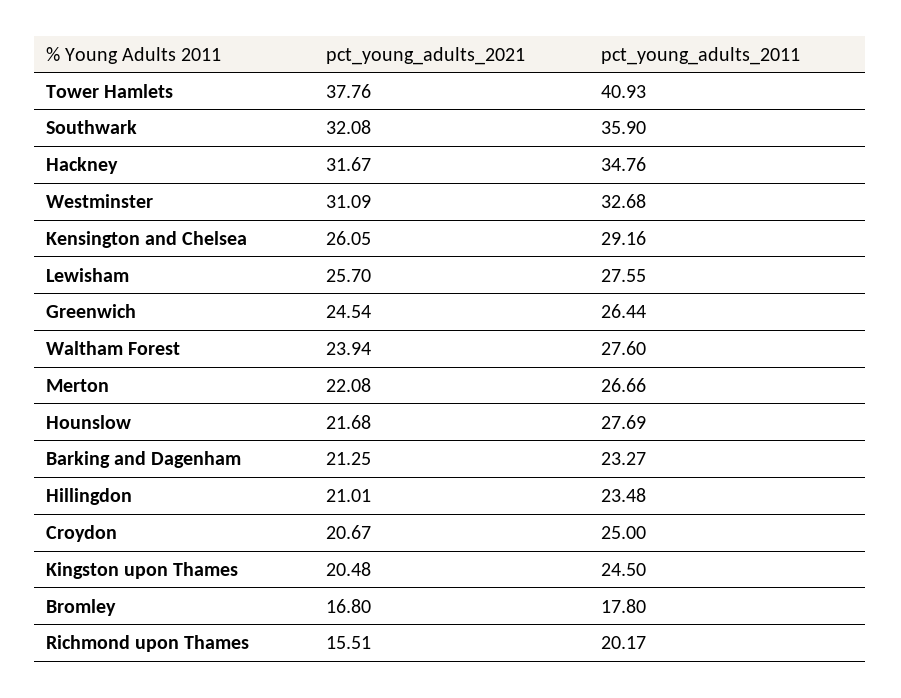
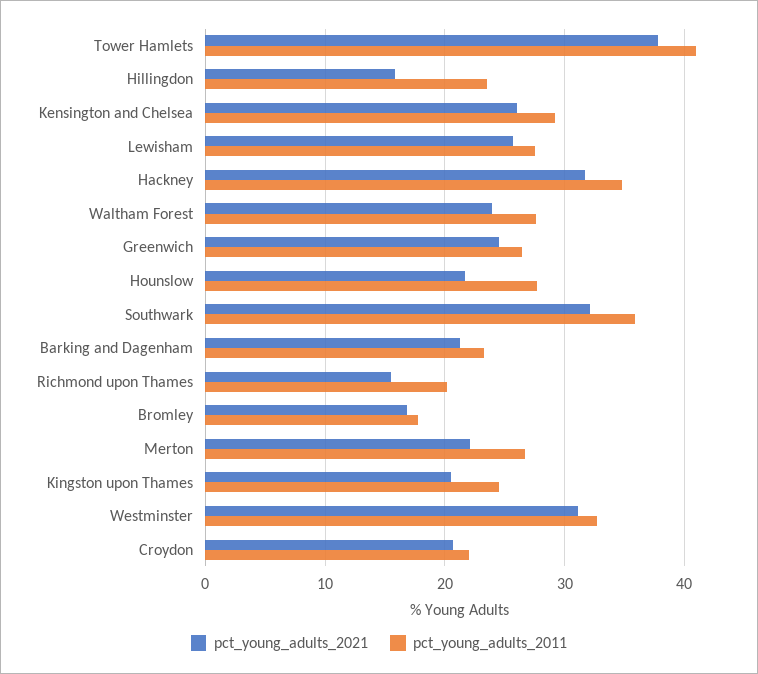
pct_young_adults_2021, Hillingdon: 21.01 -> 16
pct_young_adults_2011, Croydon: 25 -> 22

